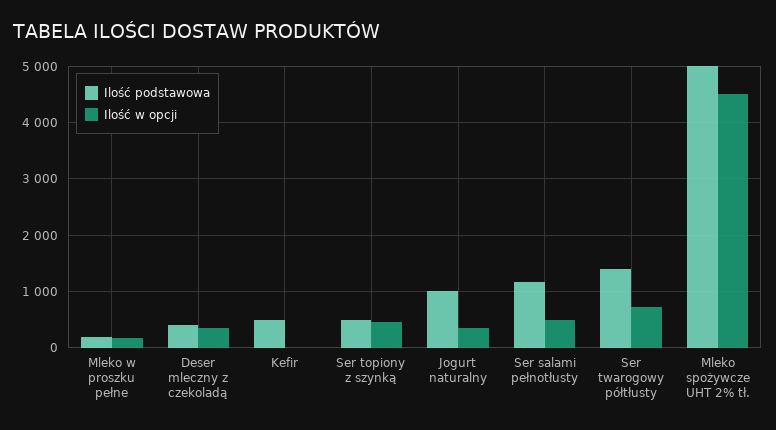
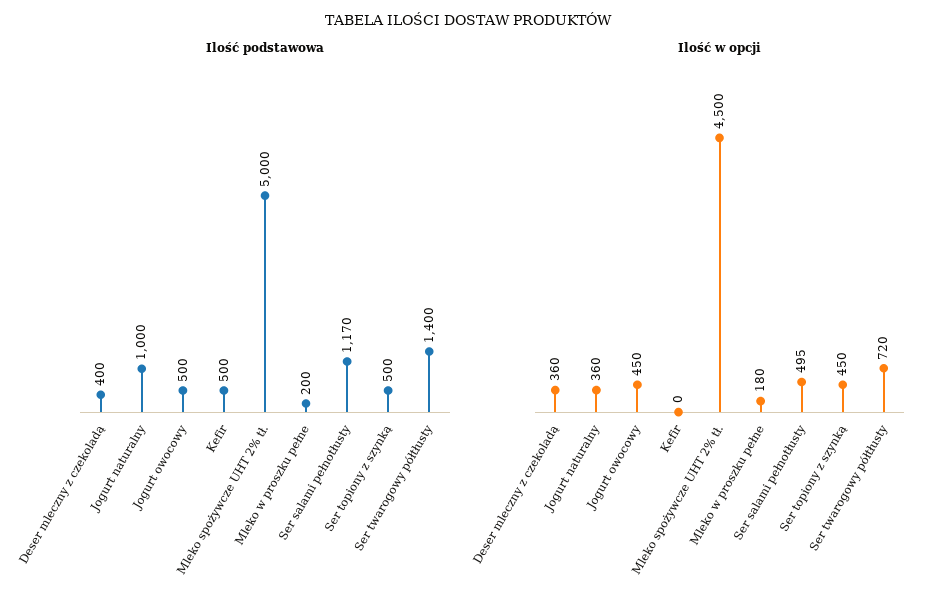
Ilość podstawowa, Jogurt owocowy: none -> 500
Ilość w opcji, Jogurt owocowy: none -> 450

